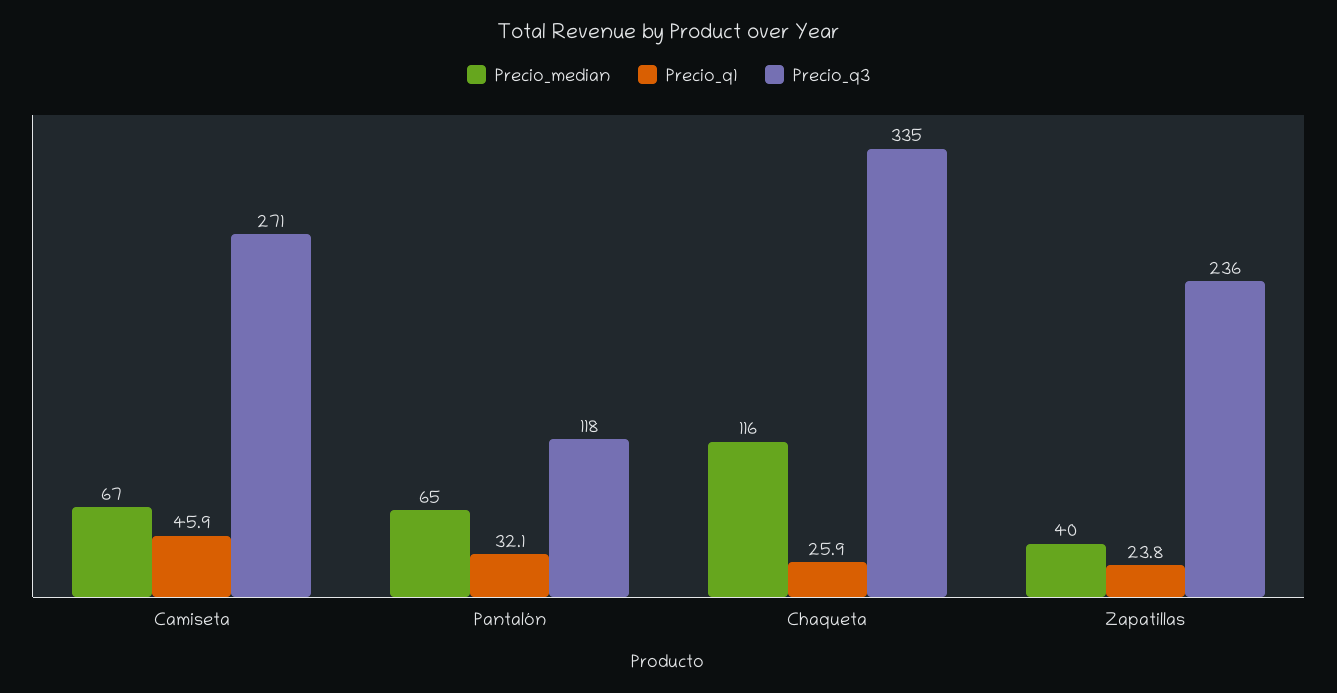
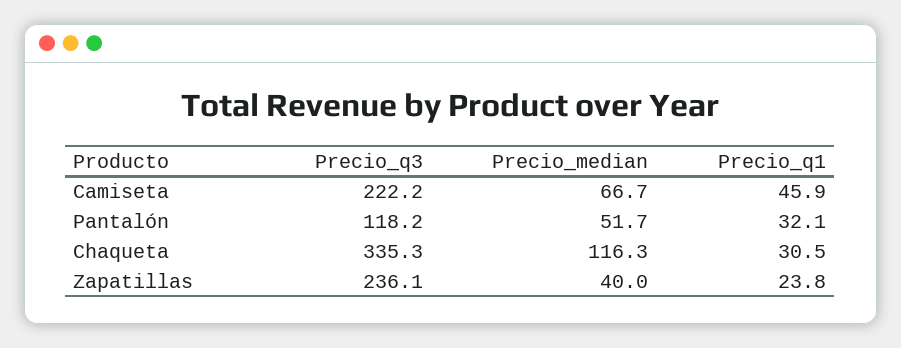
Precio_q3, Camiseta: 271 -> 222.2
Precio_median, Pantalón: 65 -> 51.7
Precio_q1, Chaqueta: 25.9 -> 30.5

